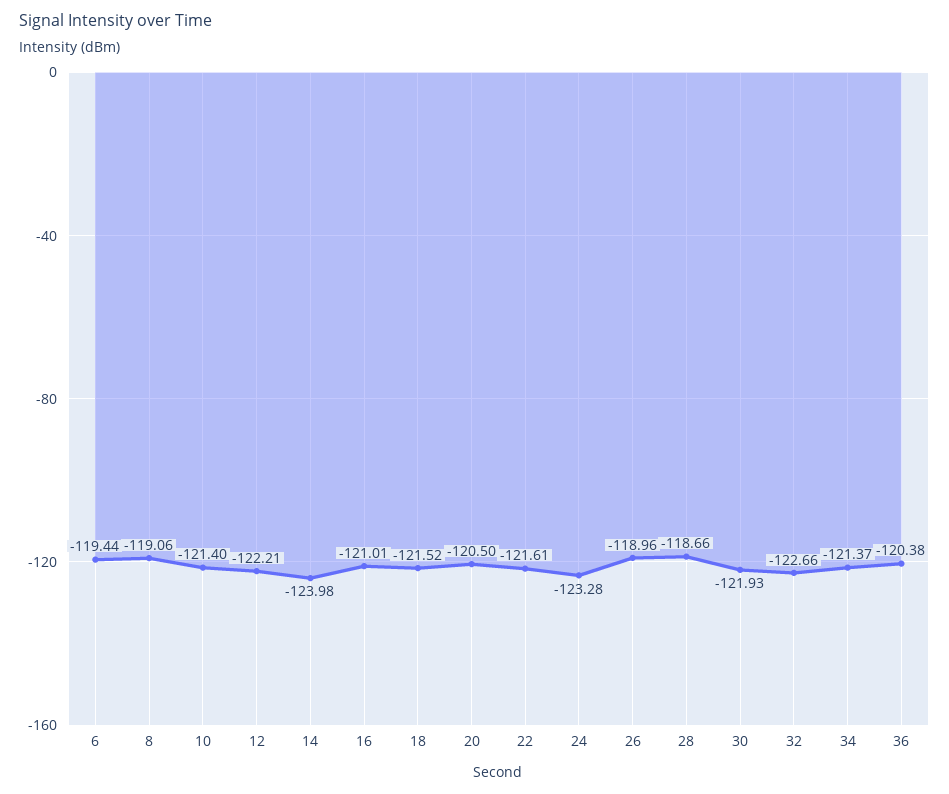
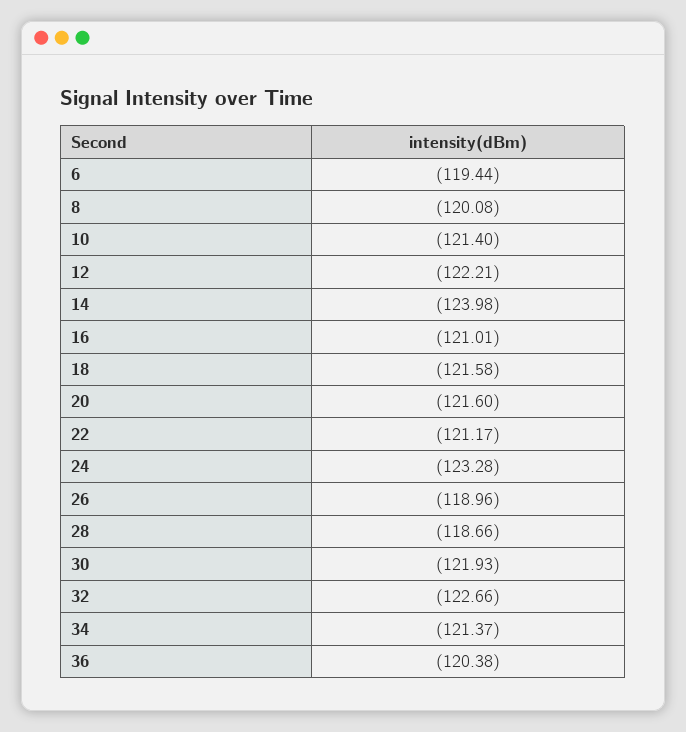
8: -119.06 -> -120.08
18: -121.52 -> -121.58
20: -120.5 -> -121.6
22: -121.61 -> -121.17

